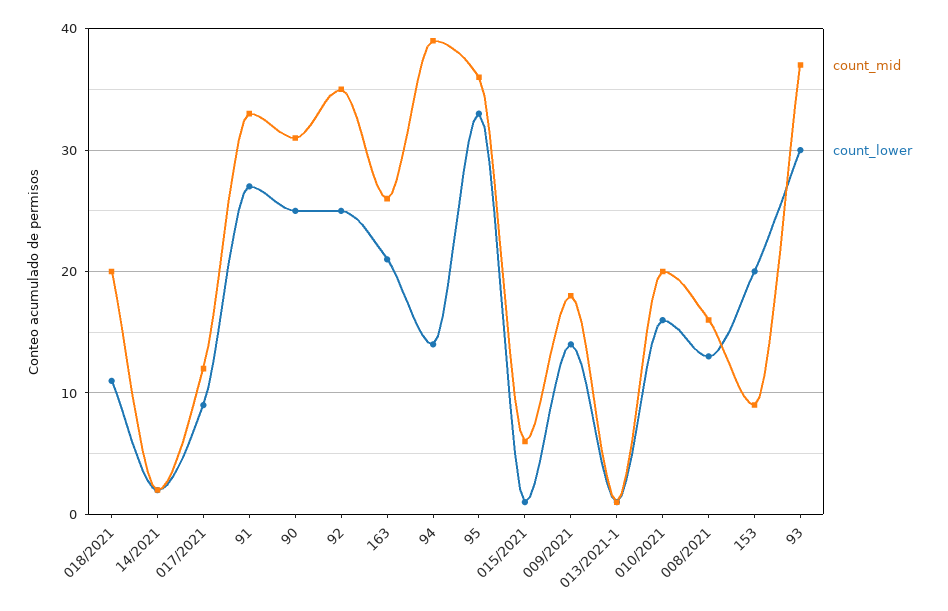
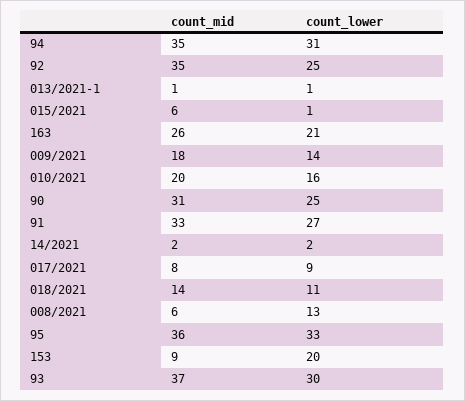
count_mid, 018/2021: 20 -> 14
count_mid, 017/2021: 12 -> 8
count_mid, 94: 39 -> 35
count_lower, 94: 14 -> 31
count_mid, 008/2021: 16 -> 6

